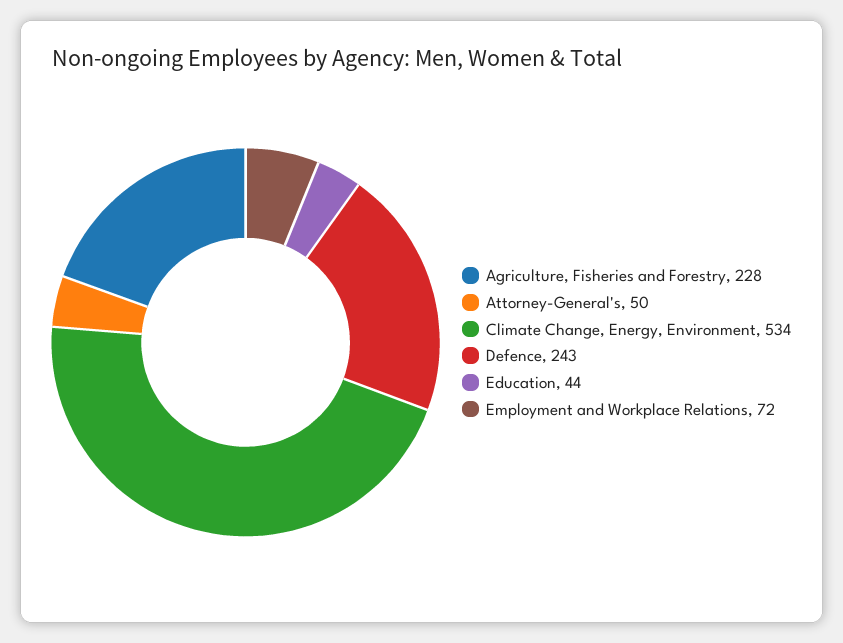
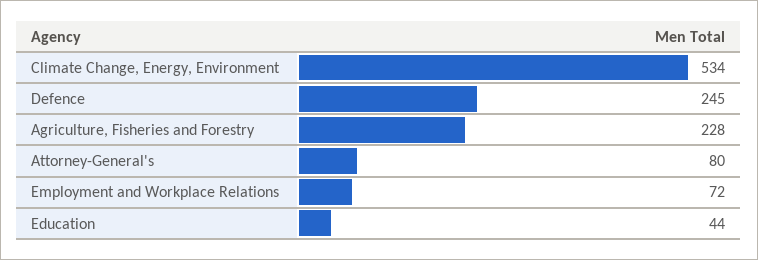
Attorney-General's: 50 -> 80
Defence: 243 -> 245

